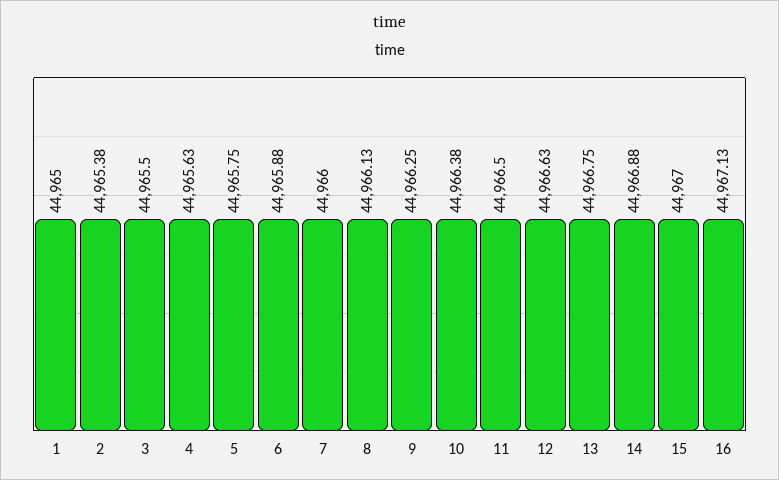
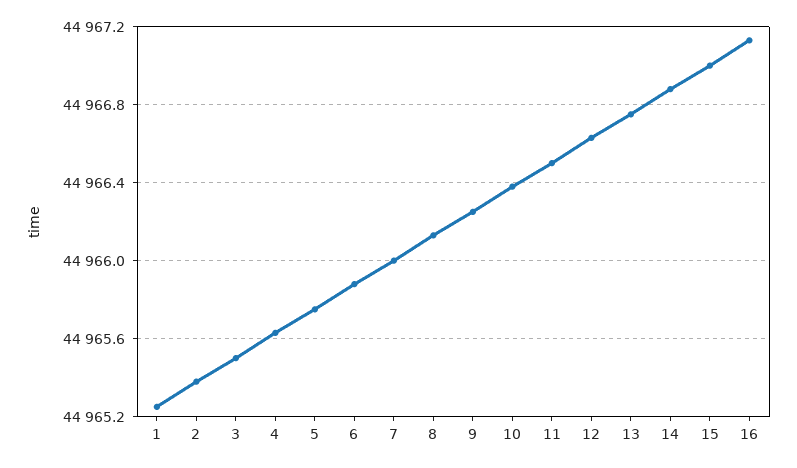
1: 44965 -> 44965.25

